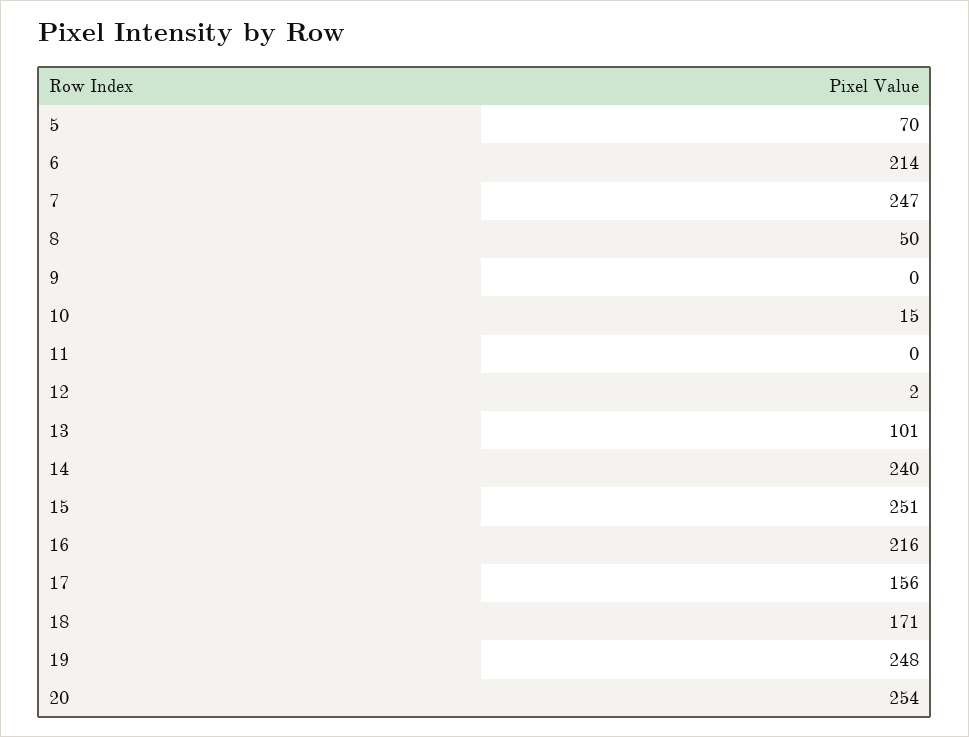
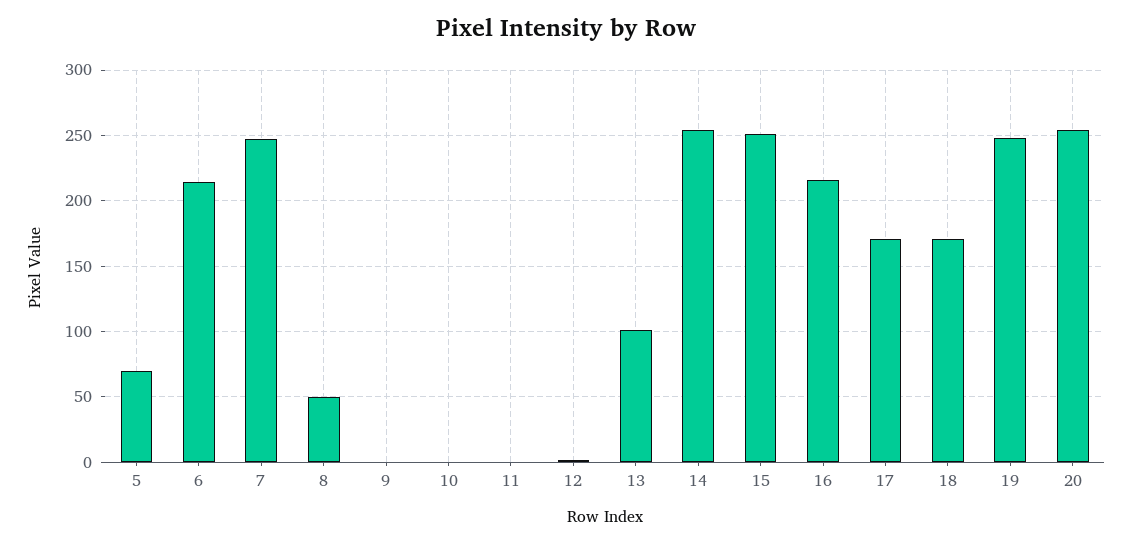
10: 15 -> 0
14: 240 -> 255
17: 156 -> 170

